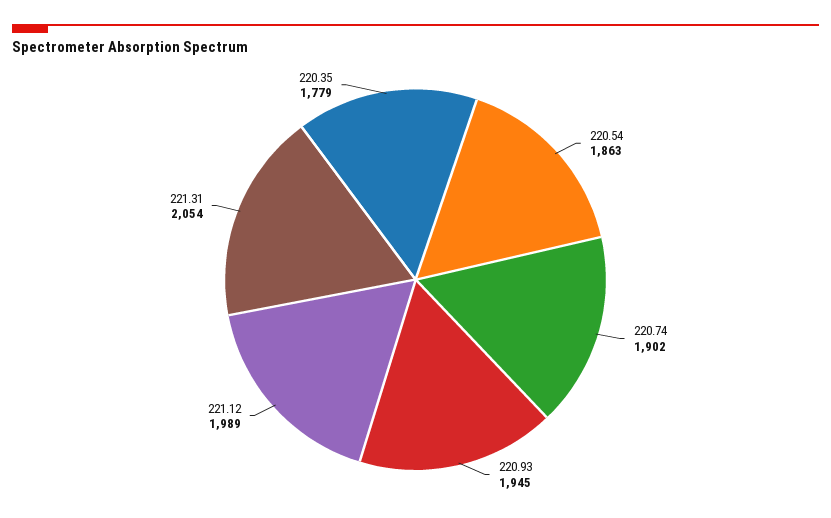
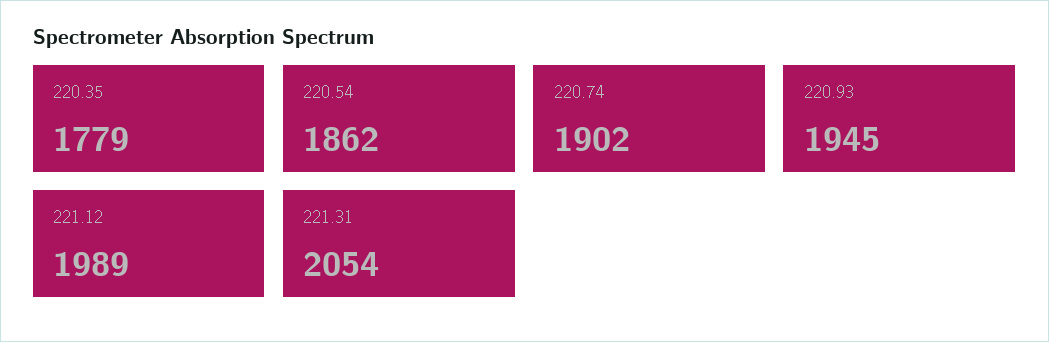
220.54: 1863 -> 1862

